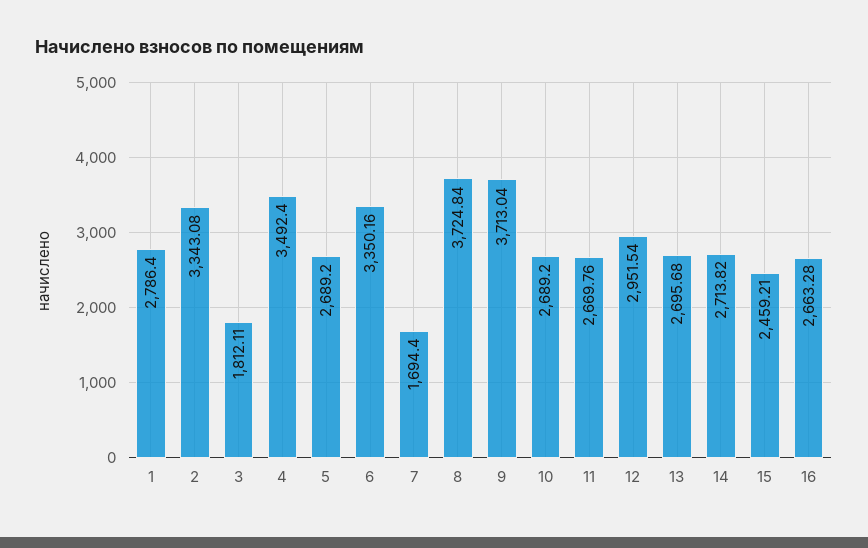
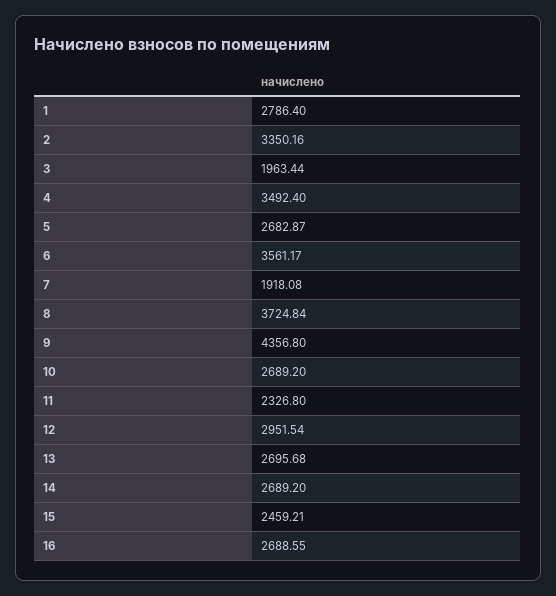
2: 3343.08 -> 3350.16
3: 1812.11 -> 1963.44
5: 2689.2 -> 2682.87
6: 3350.16 -> 3561.17
7: 1694.4 -> 1918.08
9: 3713.04 -> 4356.8
11: 2669.76 -> 2326.8
14: 2713.82 -> 2689.2
16: 2663.28 -> 2688.55

